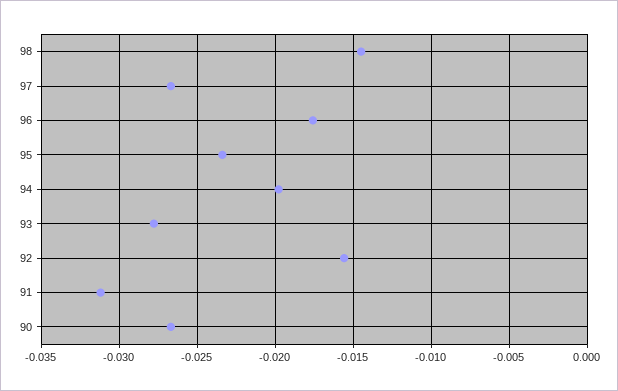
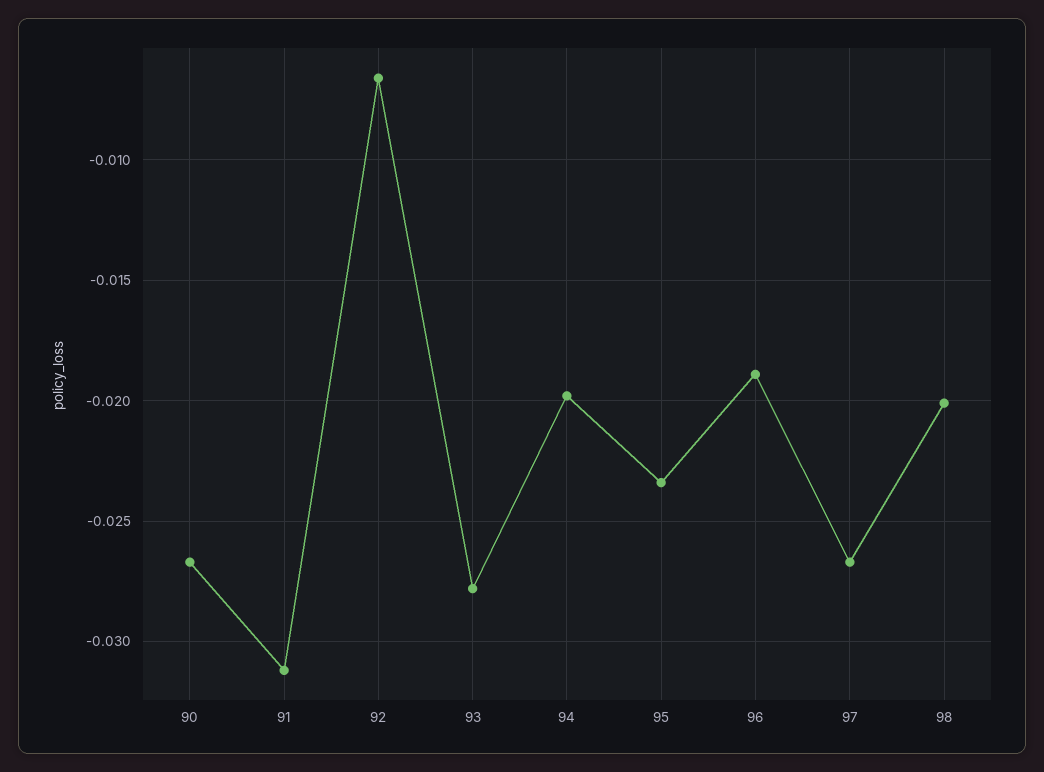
98: -0.0145 -> -0.02
96: -0.0175 -> -0.019
92: -0.0155 -> -0.0065

